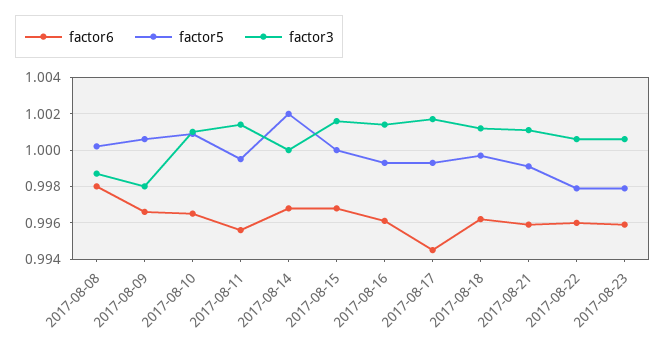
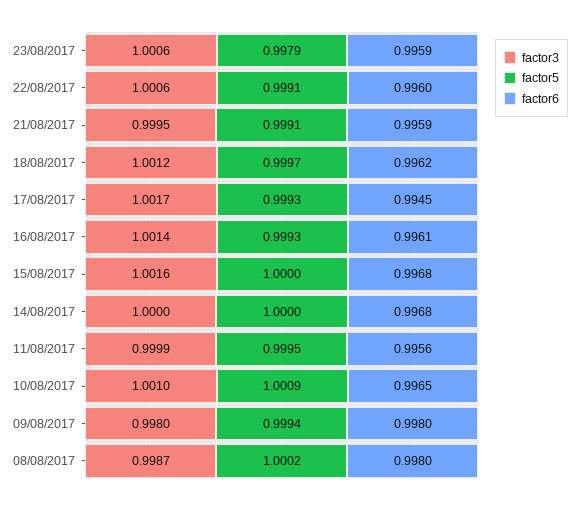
factor6, 2017-08-09: 0.9965 -> 0.998
factor5, 2017-08-09: 1.0005 -> 0.9994
factor3, 2017-08-11: 1.0015 -> 0.9999
factor5, 2017-08-14: 1.002 -> 1
factor3, 2017-08-21: 1.001 -> 0.9995
factor5, 2017-08-22: 0.998 -> 0.9991

